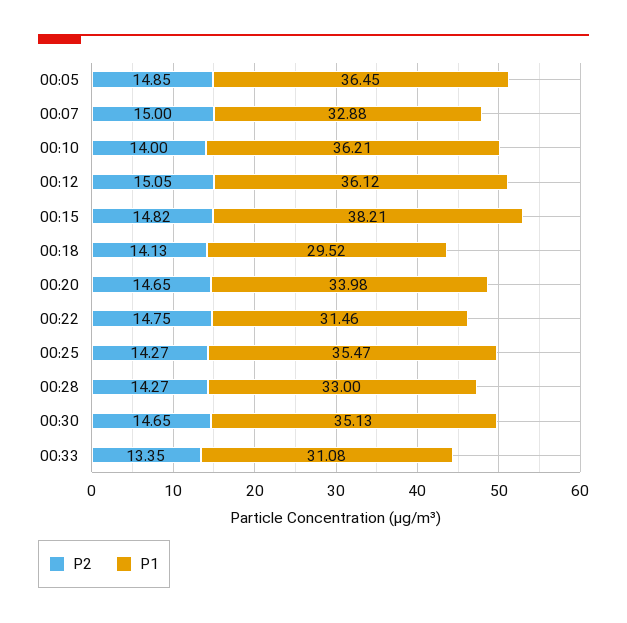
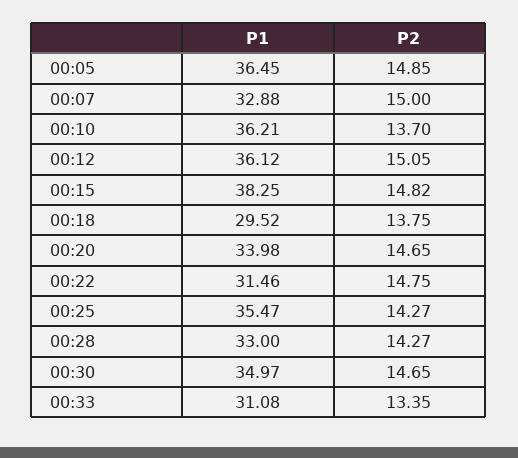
P2, 00:10: 14 -> 13.7
P1, 00:15: 38.21 -> 38.25
P2, 00:18: 14.13 -> 13.75
P1, 00:30: 35.13 -> 34.97

